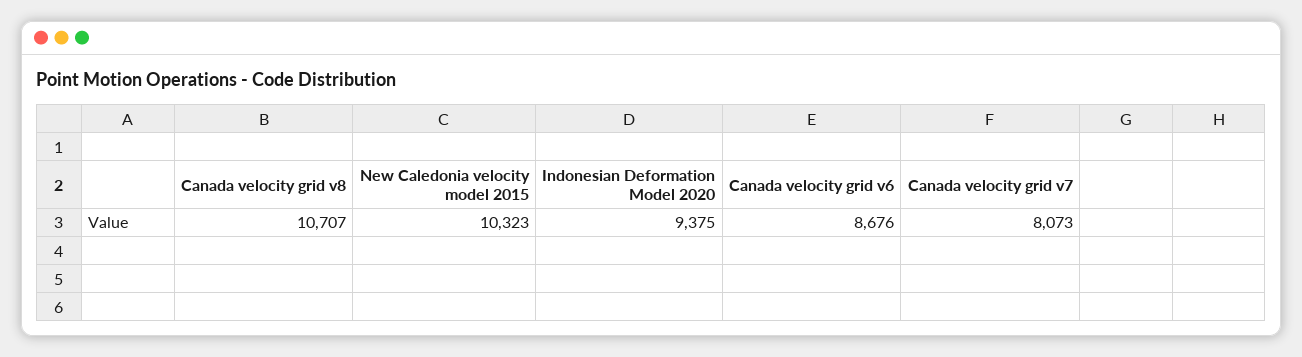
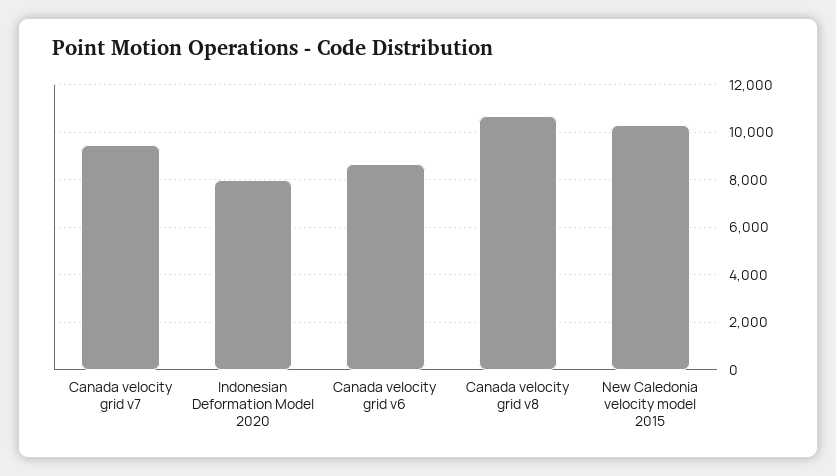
Indonesian Deformation Model 2020: 9375 -> 8000
Canada velocity grid v7: 8073 -> 9500

